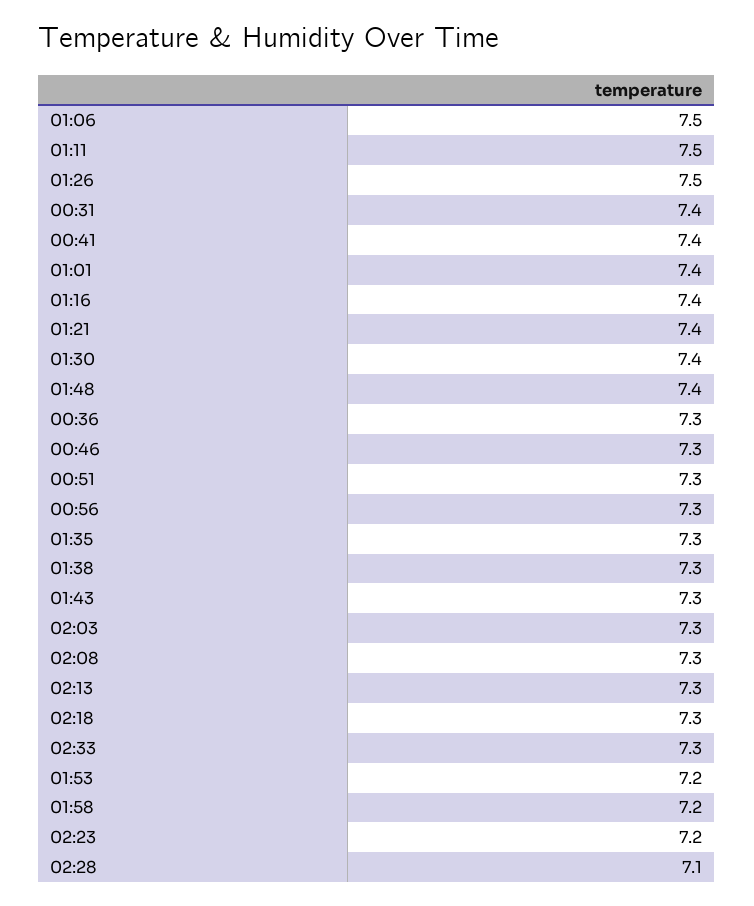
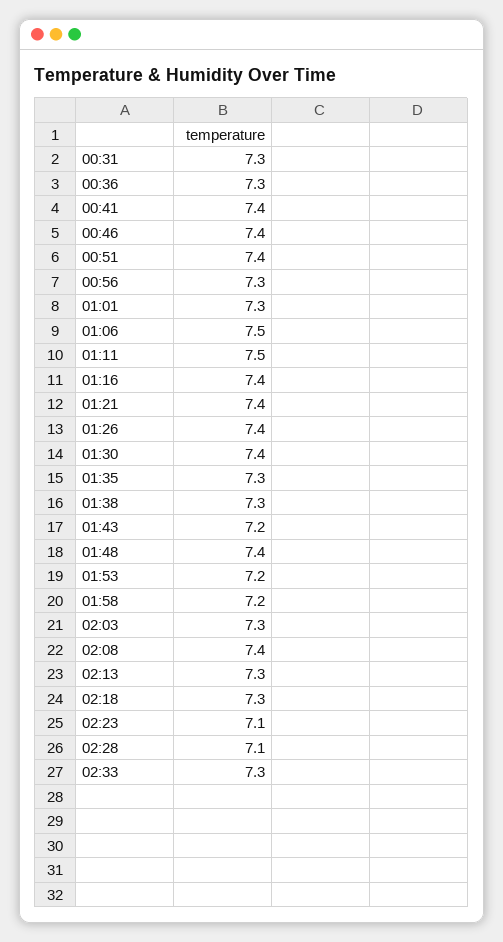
01:26: 7.5 -> 7.4
00:31: 7.4 -> 7.3
01:01: 7.4 -> 7.3
00:46: 7.3 -> 7.4
00:51: 7.3 -> 7.4
01:43: 7.3 -> 7.2
02:08: 7.3 -> 7.4
02:23: 7.2 -> 7.1

